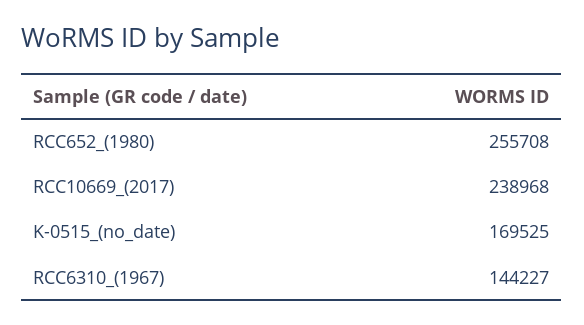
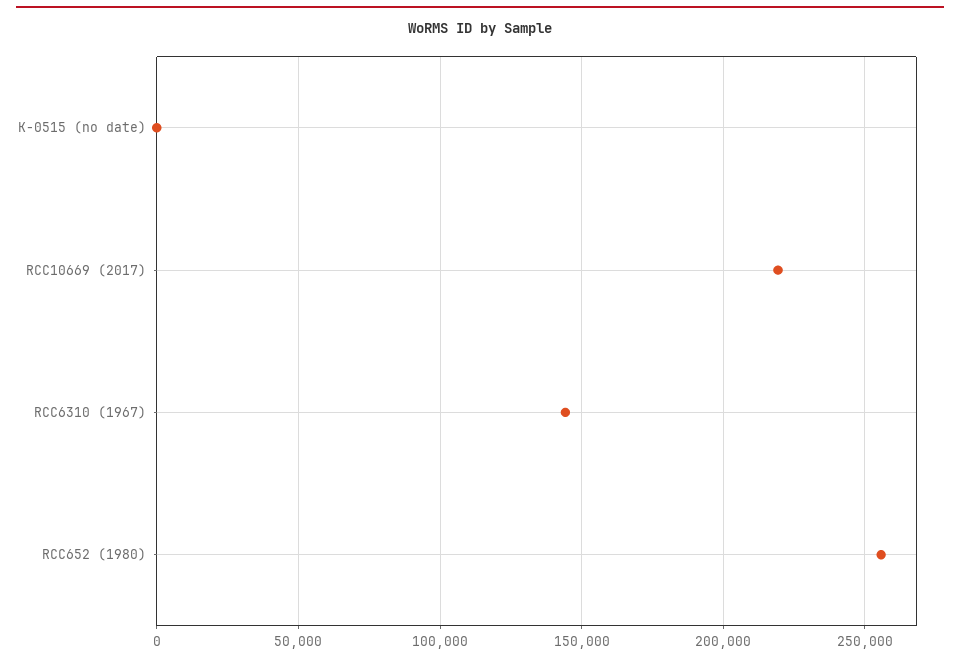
RCC10669_(2017): 238968 -> 220000
K-0515_(no_date): 169525 -> 0

